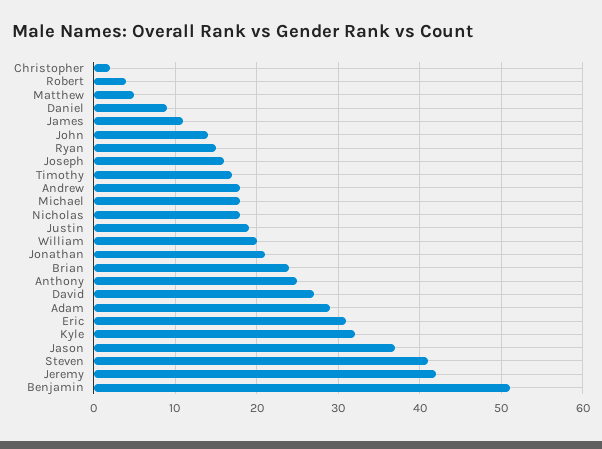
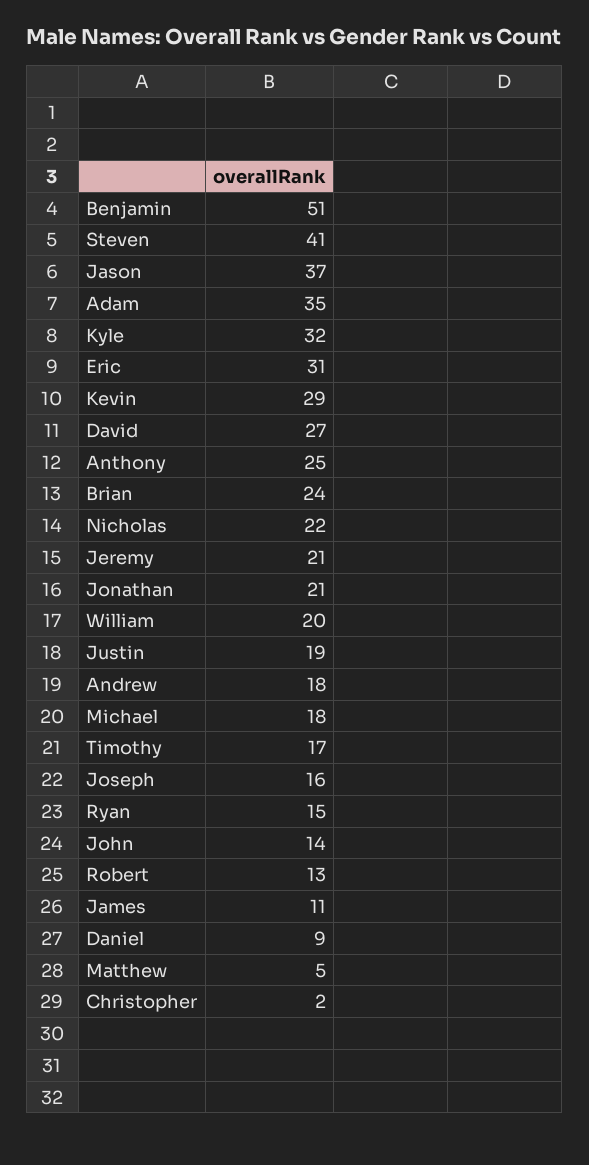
Robert: 4 -> 13
Nicholas: 18 -> 22
Adam: 29 -> 35
Jeremy: 42 -> 21
Kevin: none -> 29

